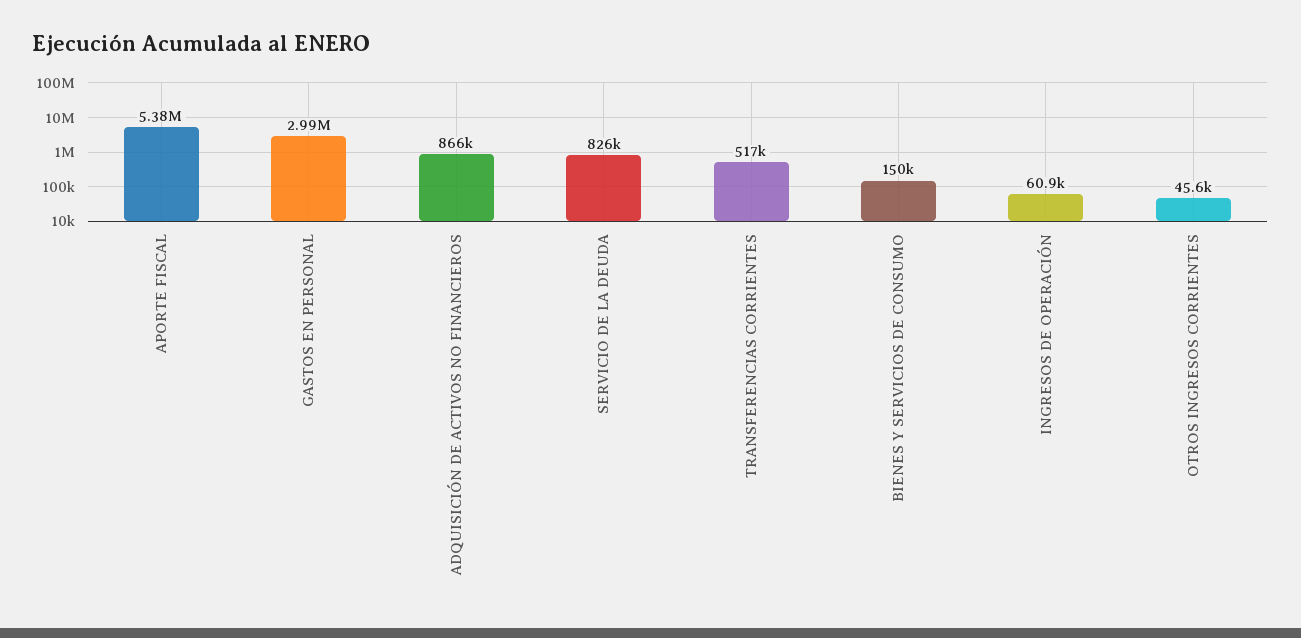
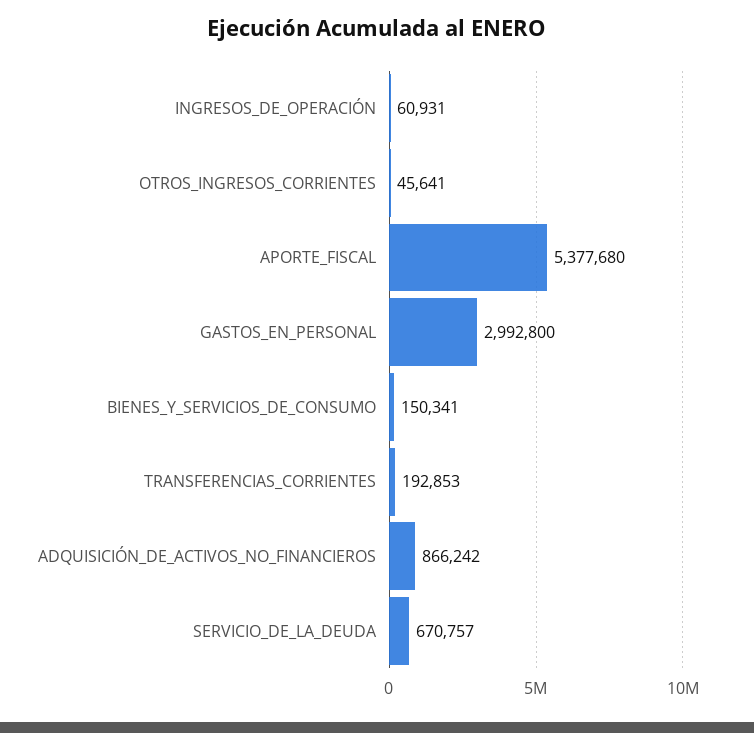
SERVICIO DE LA DEUDA: 826000 -> 670757
TRANSFERENCIAS CORRIENTES: 517000 -> 192853

